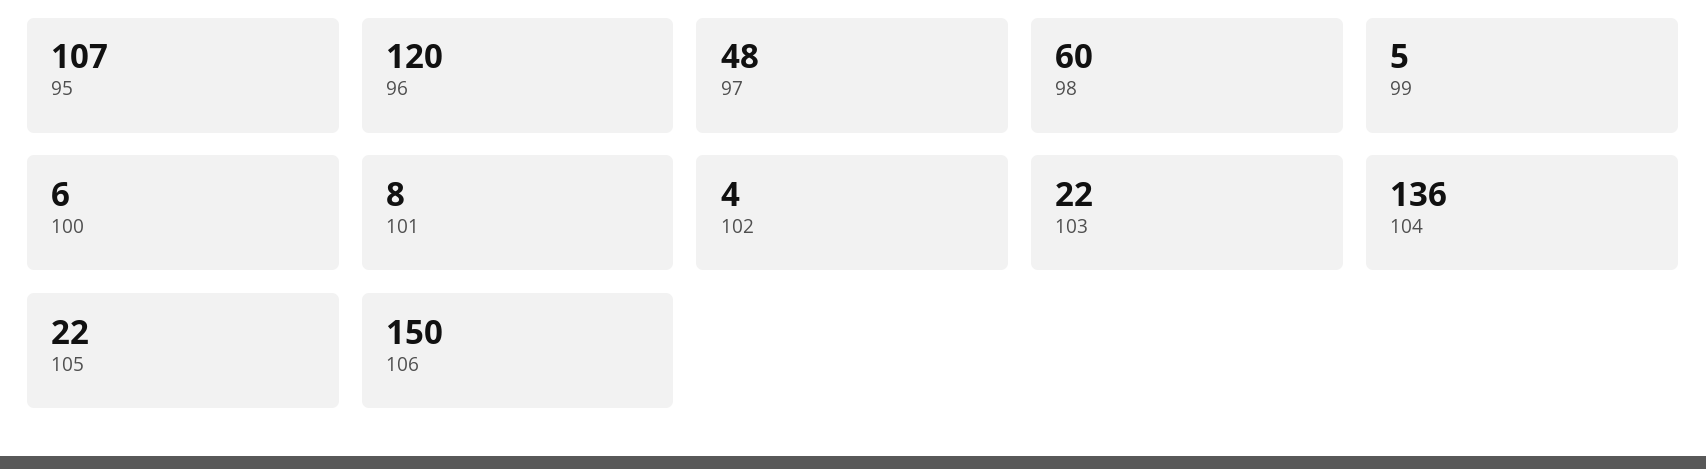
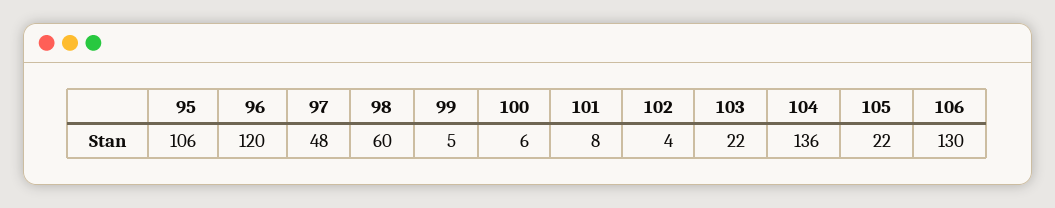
95: 107 -> 106
106: 150 -> 130

